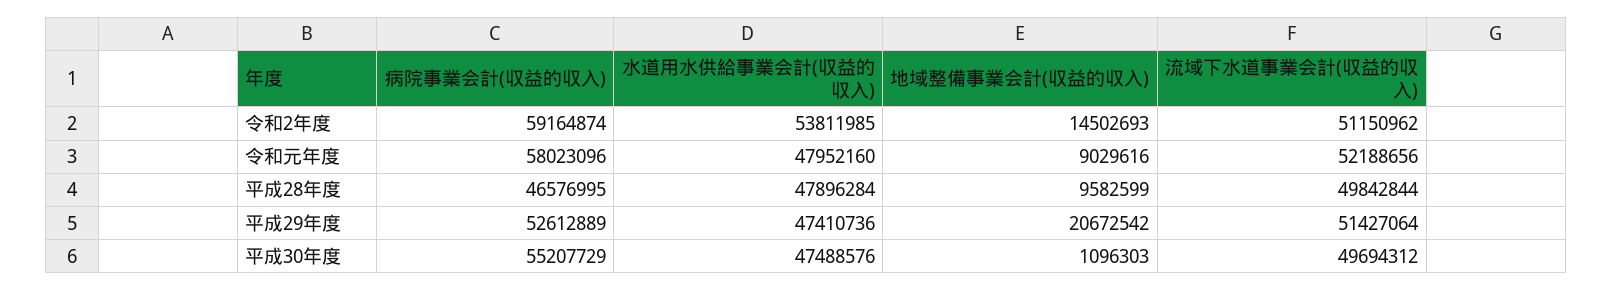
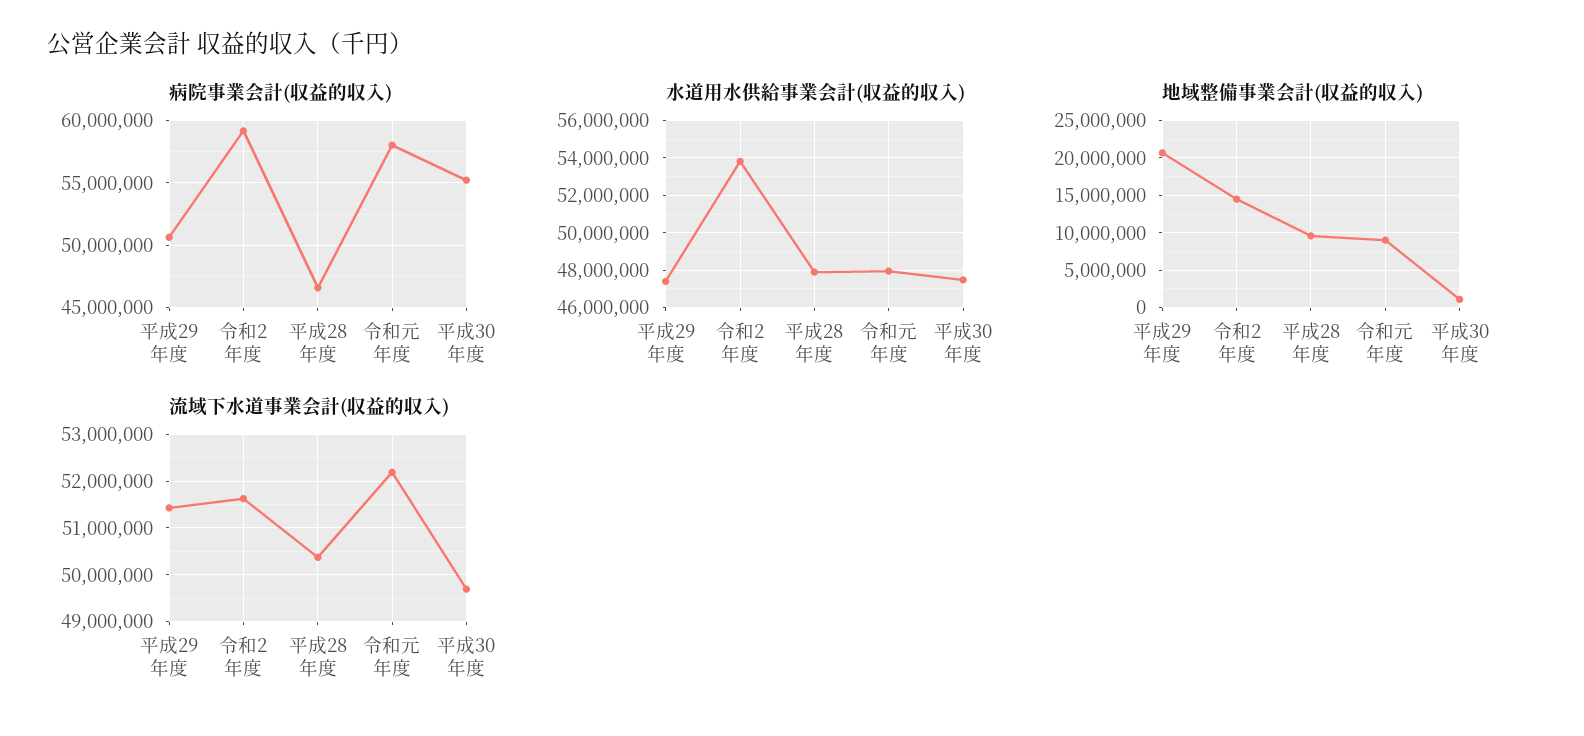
流域下水道事業会計(収益的収入), 令和2年度: 51150962 -> 51600000
流域下水道事業会計(収益的収入), 平成28年度: 49842844 -> 50400000
病院事業会計(収益的収入), 平成29年度: 52612889 -> 50500000

